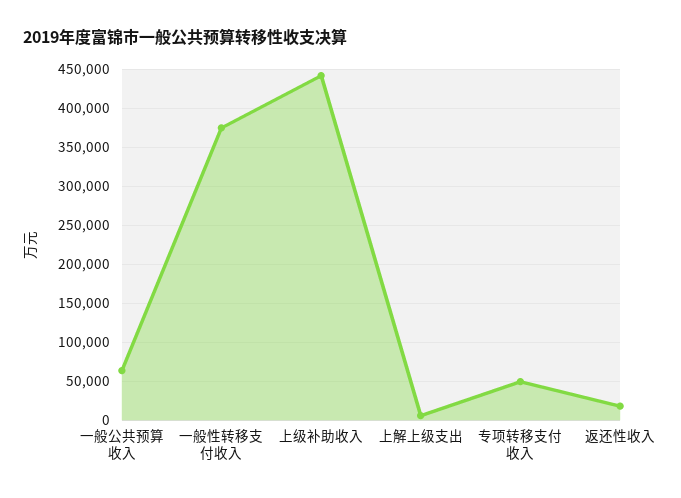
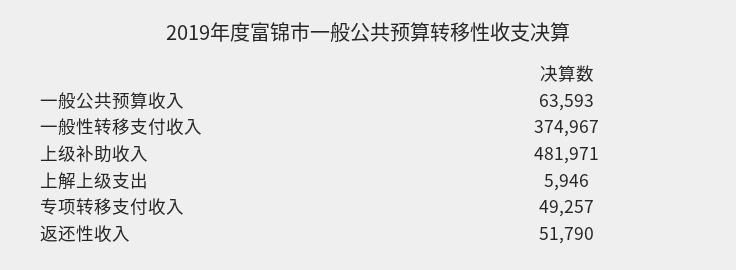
上级补助收入: 440000 -> 481971
返还性收入: 20000 -> 51790

